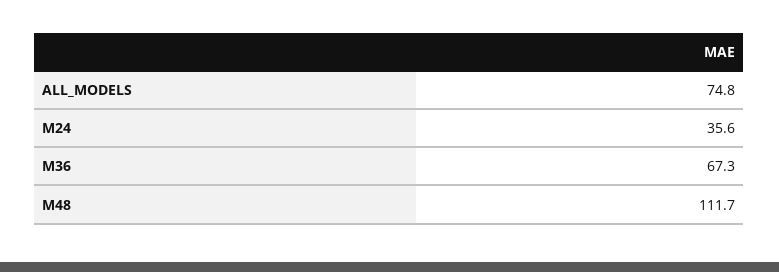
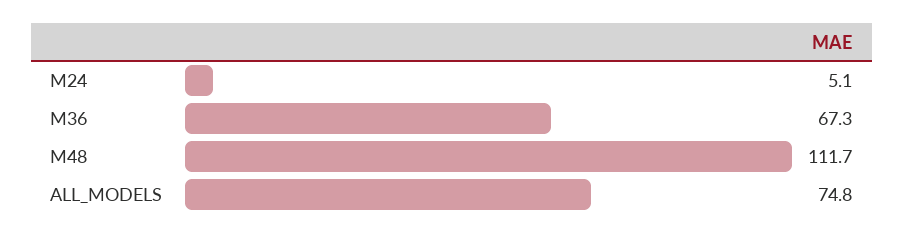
M24: 35.6 -> 5.1

